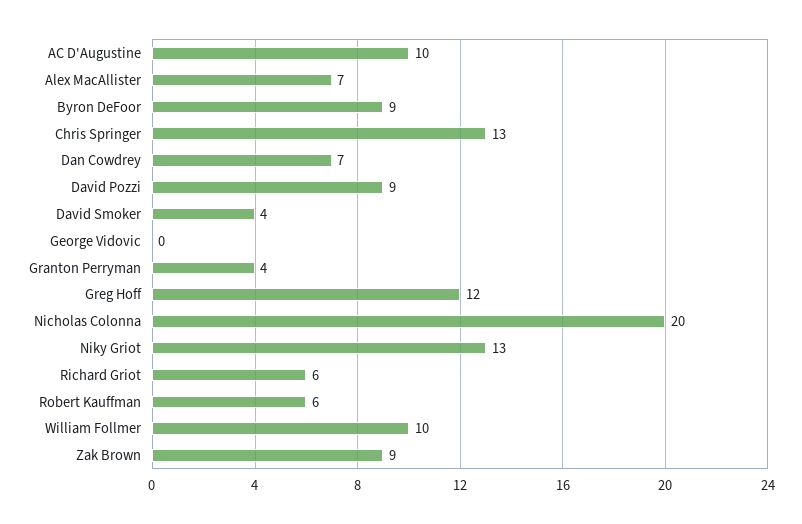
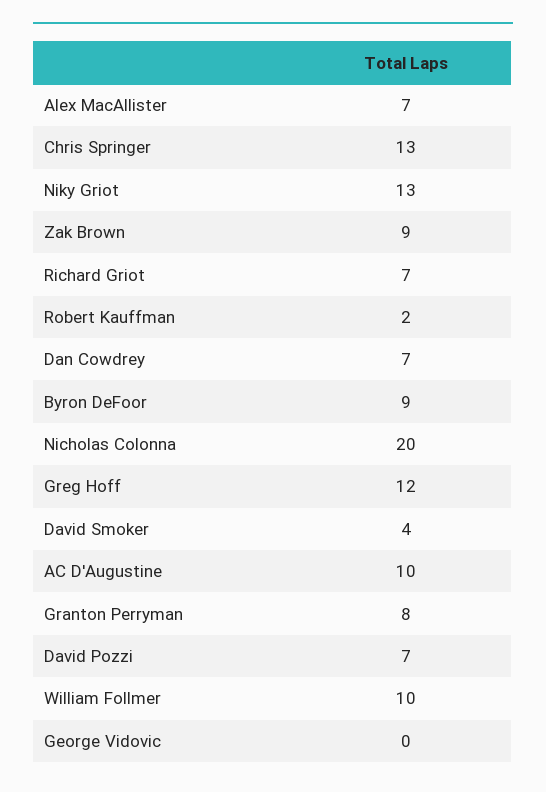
David Pozzi: 9 -> 7
Granton Perryman: 4 -> 8
Richard Griot: 6 -> 7
Robert Kauffman: 6 -> 2

